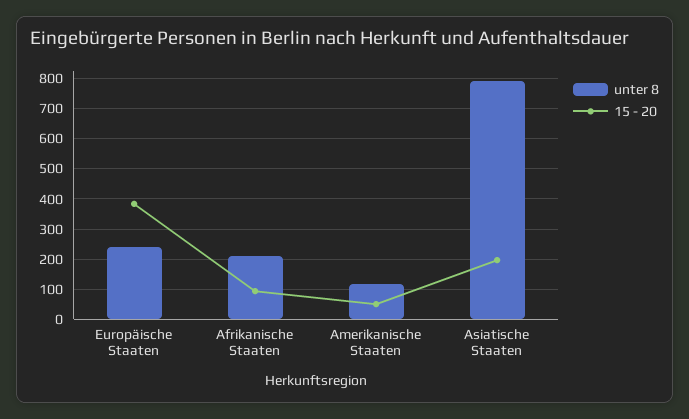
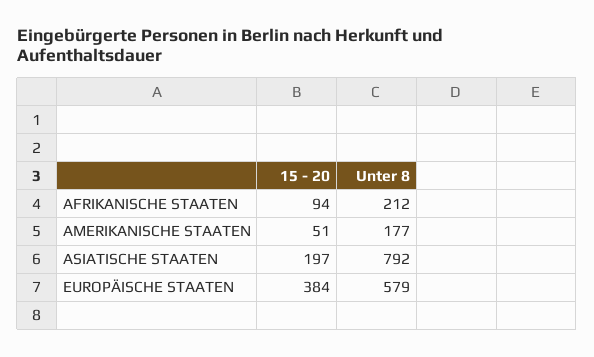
unter 8, Europäische Staaten: 240 -> 579
unter 8, Amerikanische Staaten: 120 -> 177

